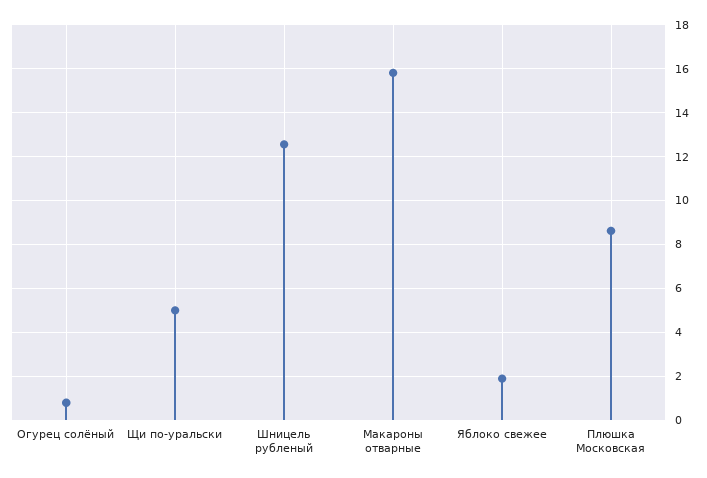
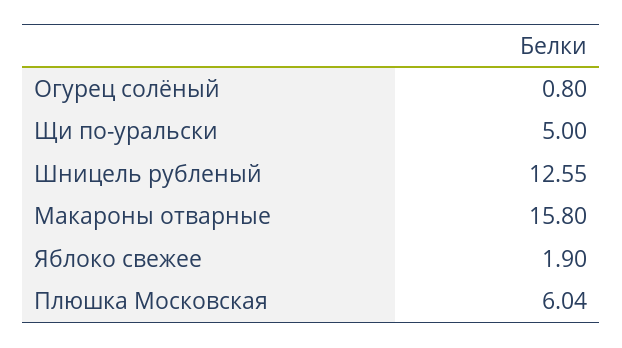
Плюшка Московская: 8.5 -> 6.04

